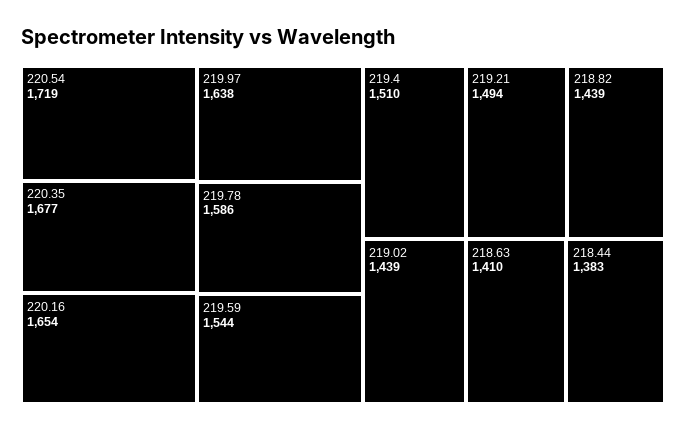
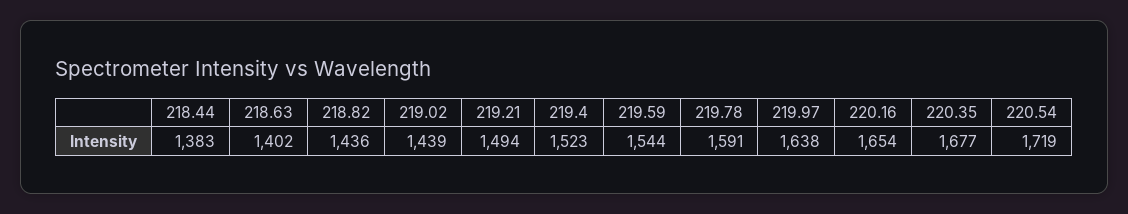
219.78: 1586 -> 1591
219.4: 1510 -> 1523
218.82: 1439 -> 1436
218.63: 1410 -> 1402

